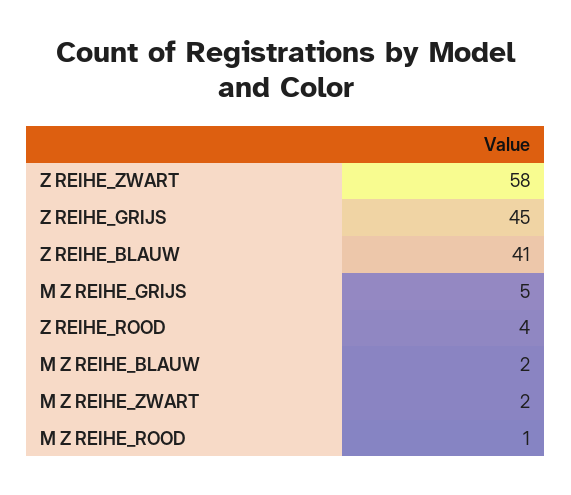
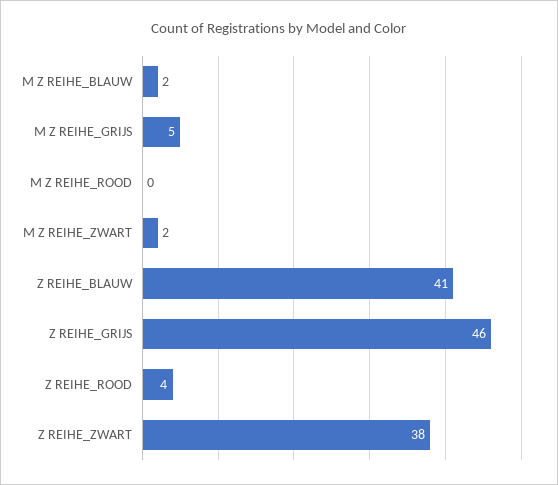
Z REIHE_ZWART: 58 -> 38
Z REIHE_GRIJS: 45 -> 46
M Z REIHE_ROOD: 1 -> 0

